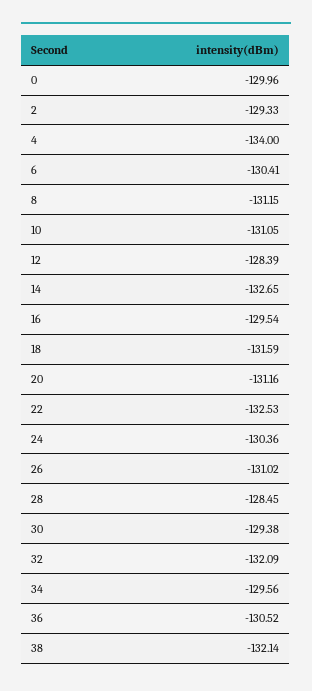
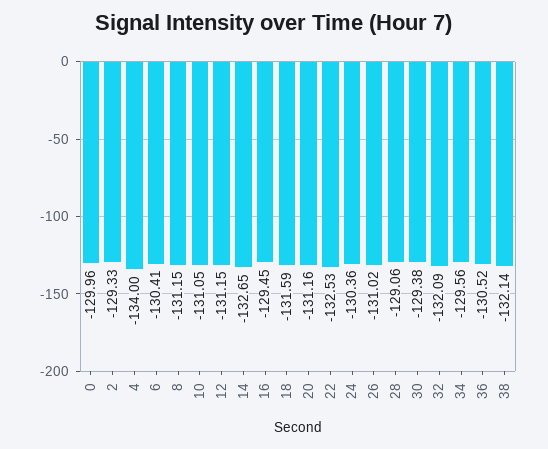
12: -128.39 -> -131.15
16: -129.54 -> -129.45
28: -128.45 -> -129.06

